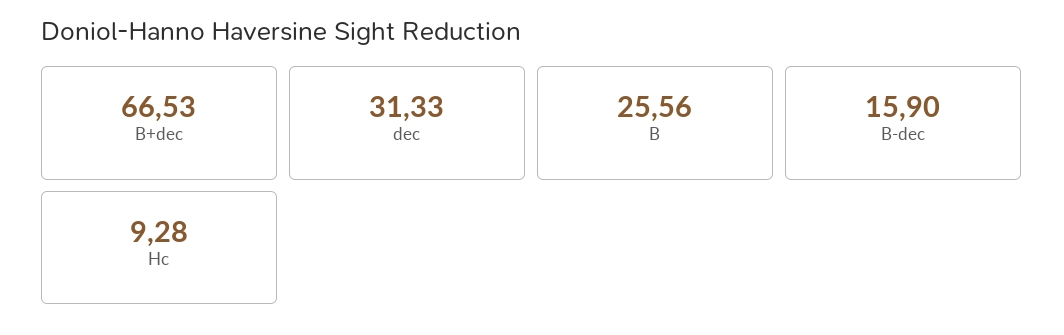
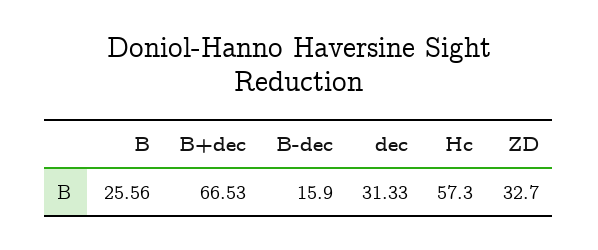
Hc: 9.28 -> 57.3
ZD: none -> 32.7

